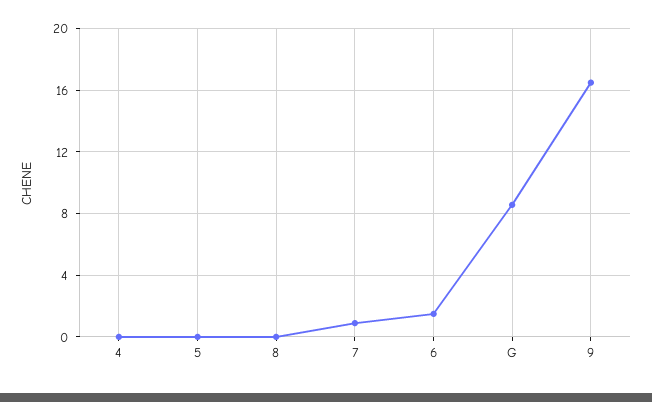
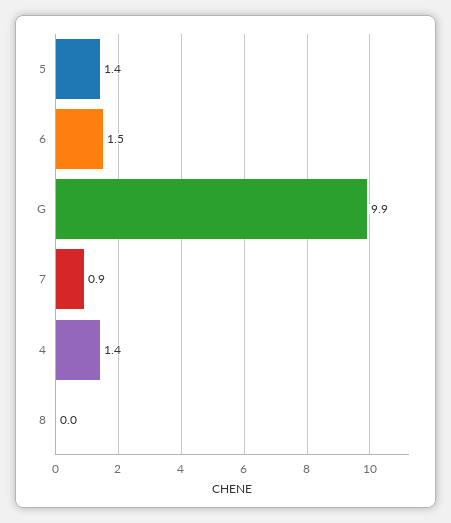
4: 0 -> 1.4
5: 0 -> 1.4
G: 8.5 -> 9.9
9: 16.5 -> none

